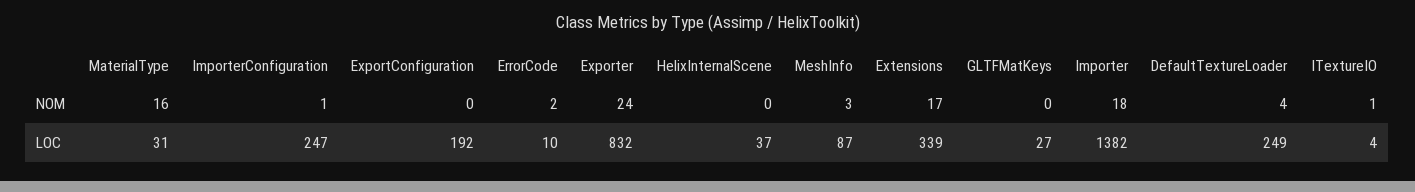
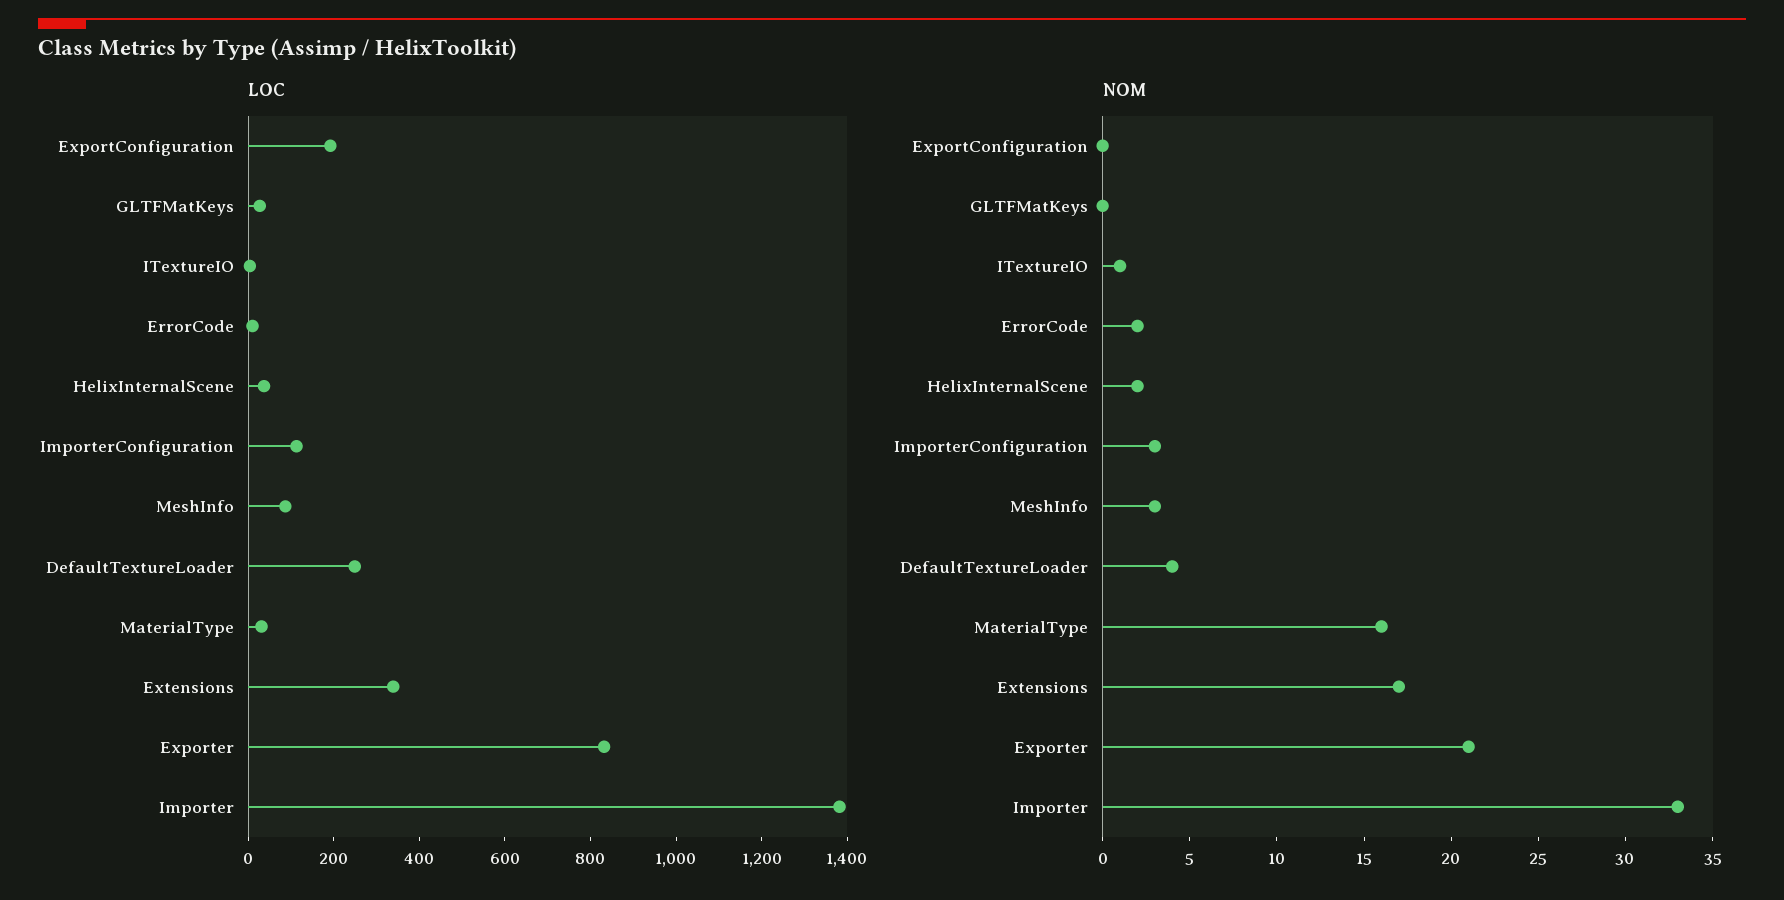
NOM, ImporterConfiguration: 1 -> 3
NOM, Exporter: 24 -> 21
NOM, HelixInternalScene: 0 -> 2
NOM, Importer: 18 -> 33
LOC, ImporterConfiguration: 247 -> 100

